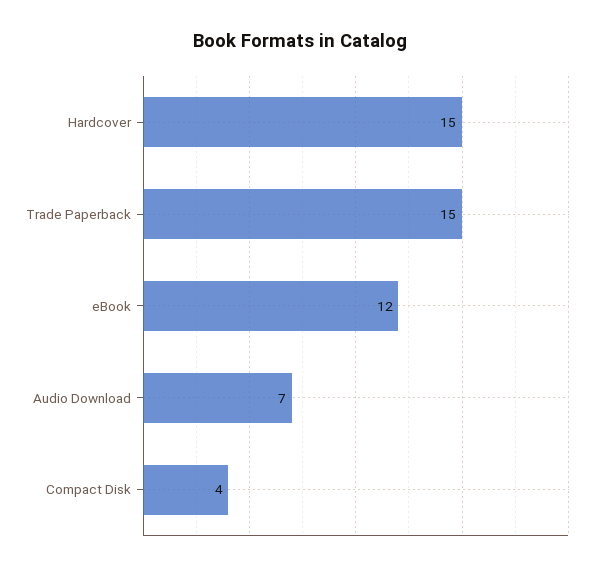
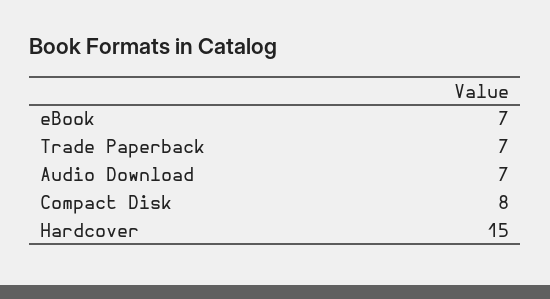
Trade Paperback: 15 -> 7
eBook: 12 -> 7
Compact Disk: 4 -> 8

